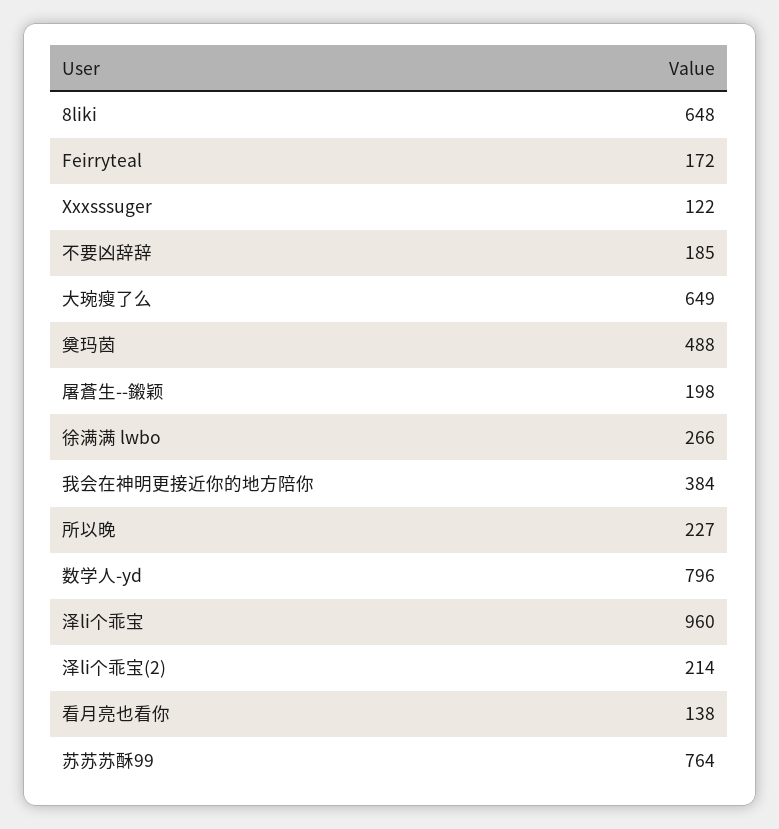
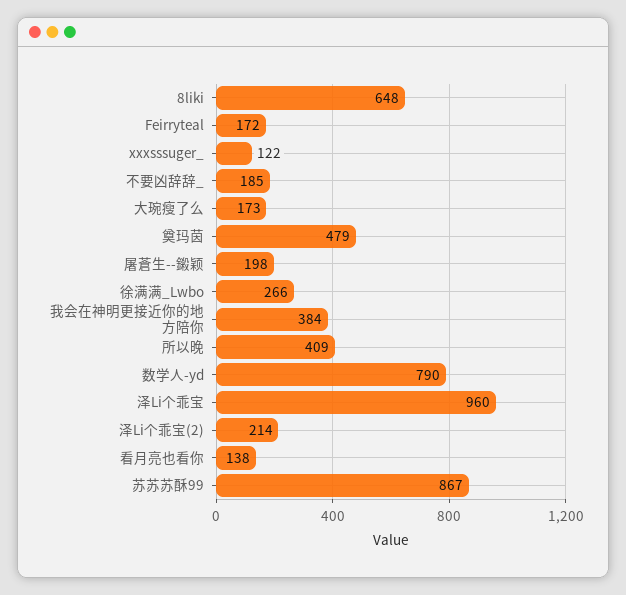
大琬瘦了么: 649 -> 173
奠玛茵: 488 -> 479
所以晚: 227 -> 409
数学人-yd: 796 -> 790
苏苏苏酥99: 764 -> 867

